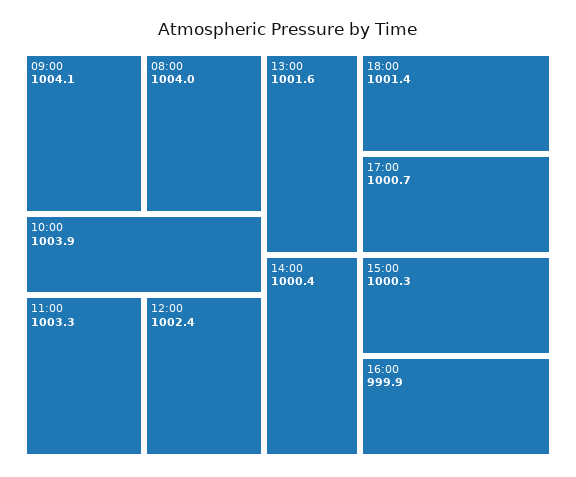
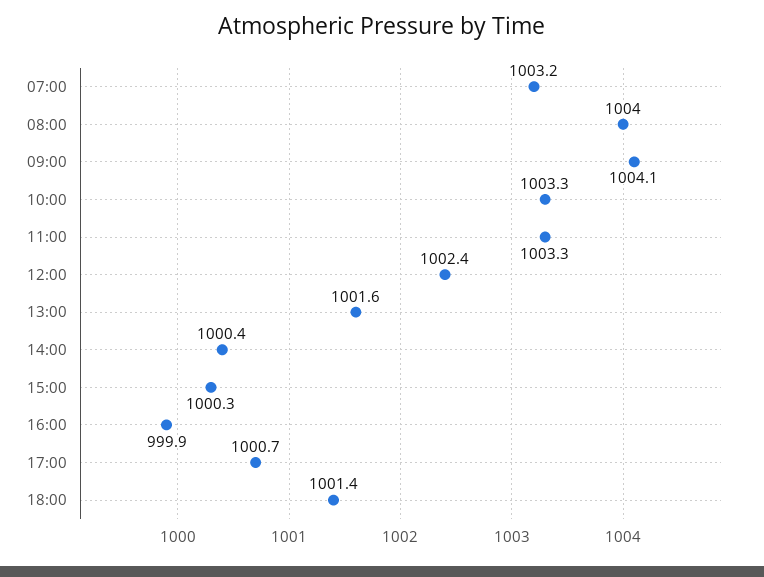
10:00: 1003.9 -> 1003.3
07:00: none -> 1003.2

